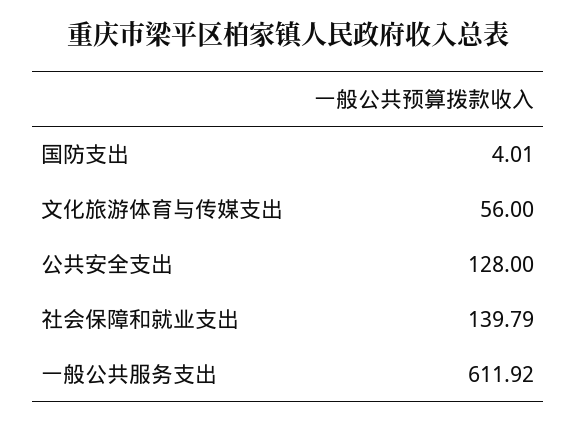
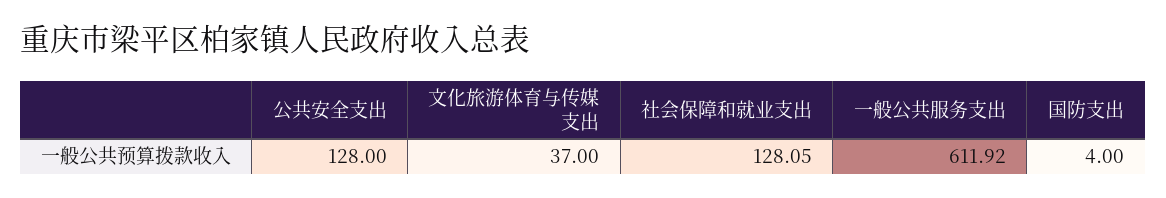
国防支出: 4.01 -> 4
文化旅游体育与传媒支出: 56 -> 37
社会保障和就业支出: 139.79 -> 128.05

